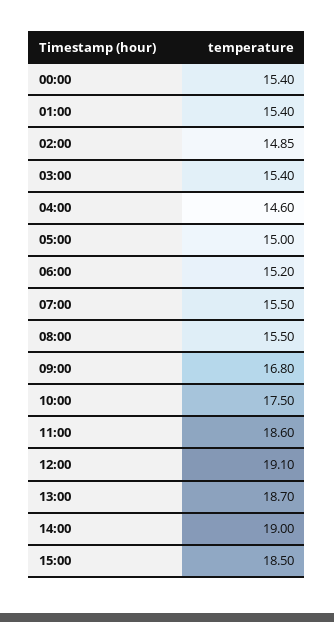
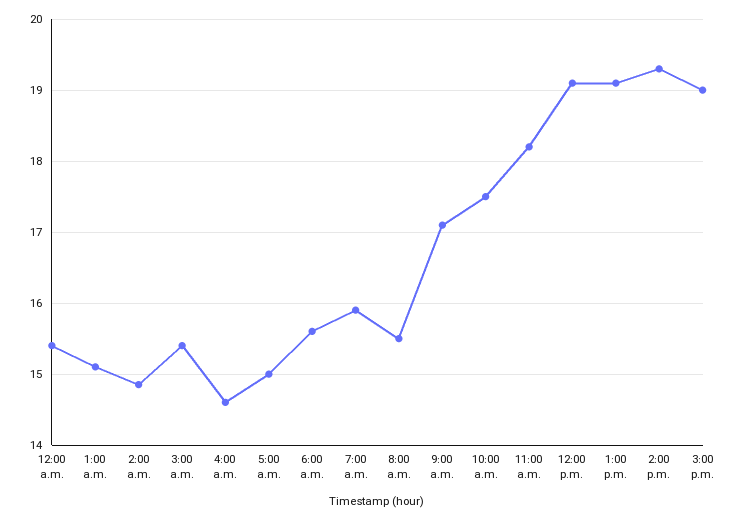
01:00: 15.4 -> 15.1
06:00: 15.2 -> 15.6
07:00: 15.5 -> 15.9
09:00: 16.8 -> 17.1
11:00: 18.6 -> 18.2
13:00: 18.7 -> 19.1
14:00: 19 -> 19.3
15:00: 18.5 -> 19

